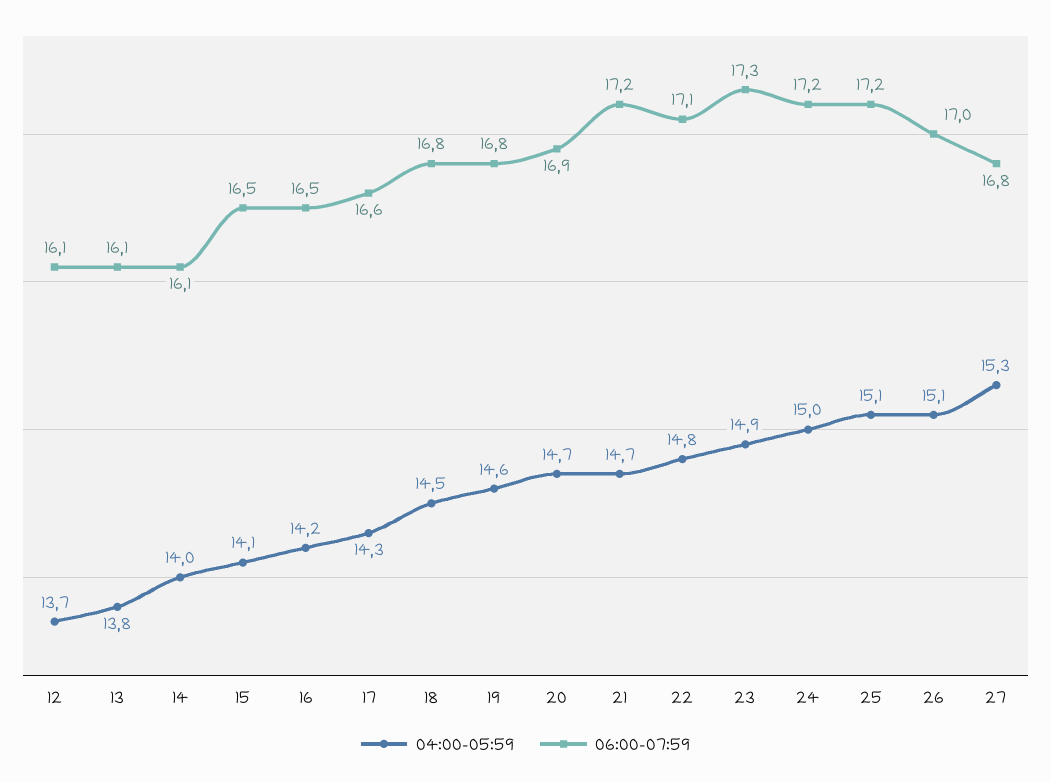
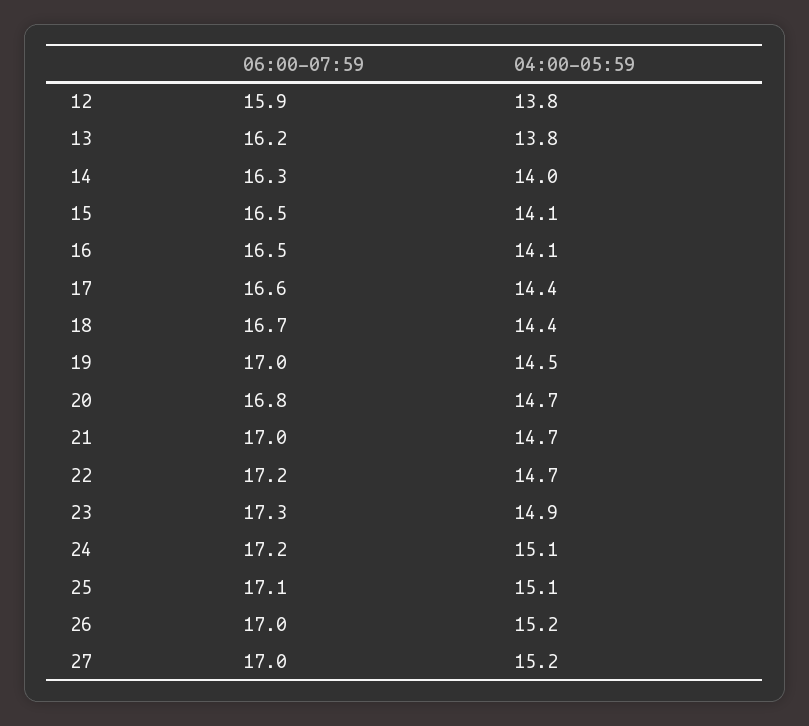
04:00-05:59, 12: 13.7 -> 13.8
06:00-07:59, 12: 16.1 -> 15.9
06:00-07:59, 13: 16.1 -> 16.2
06:00-07:59, 14: 16.1 -> 16.3
04:00-05:59, 16: 14.2 -> 14.1
04:00-05:59, 17: 14.3 -> 14.4
04:00-05:59, 18: 14.5 -> 14.4
06:00-07:59, 18: 16.8 -> 16.7
04:00-05:59, 19: 14.6 -> 14.5
06:00-07:59, 19: 16.8 -> 17
06:00-07:59, 20: 16.9 -> 16.8
06:00-07:59, 21: 17.2 -> 17
04:00-05:59, 22: 14.8 -> 14.7
06:00-07:59, 22: 17.1 -> 17.2
04:00-05:59, 24: 15 -> 15.1
06:00-07:59, 25: 17.2 -> 17.1
04:00-05:59, 26: 15.1 -> 15.2
04:00-05:59, 27: 15.3 -> 15.2
06:00-07:59, 27: 16.8 -> 17

